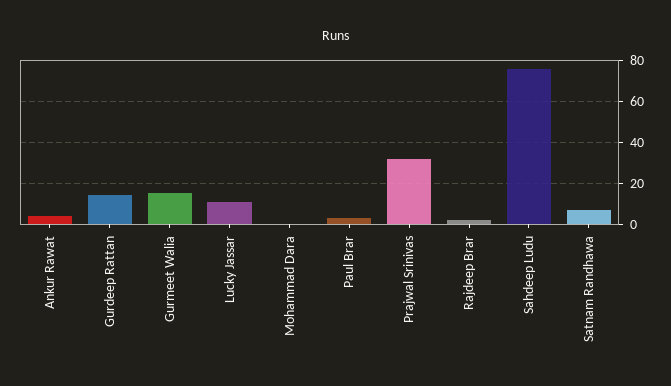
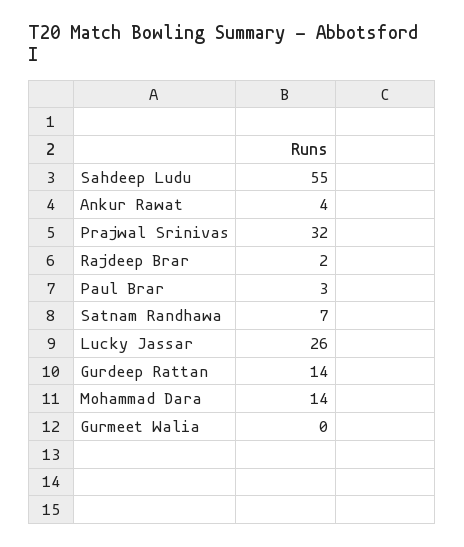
Gurmeet Walia: 15 -> 0
Lucky Jassar: 10 -> 26
Mohammad Dara: 0 -> 14
Sahdeep Ludu: 75 -> 55

